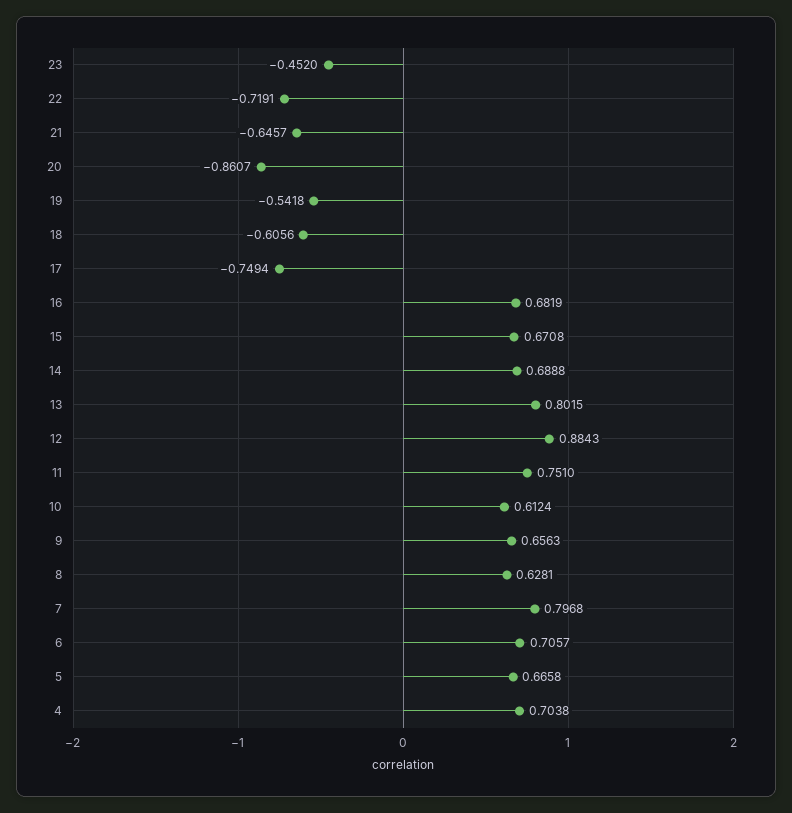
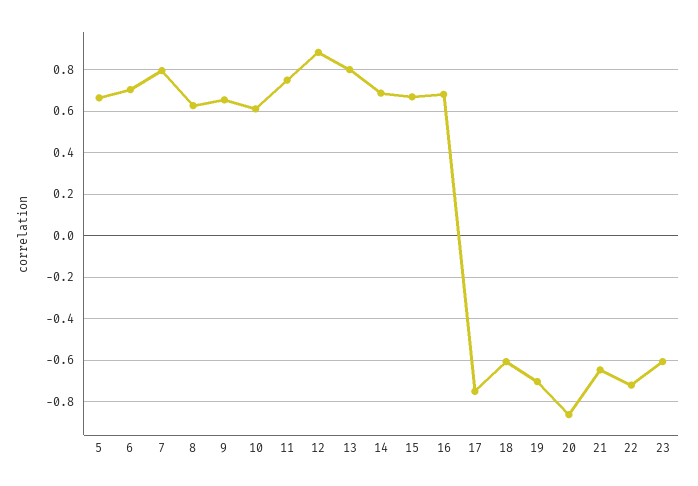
23: -0.452 -> -0.6
19: -0.5418 -> -0.7
4: 0.7038 -> none

